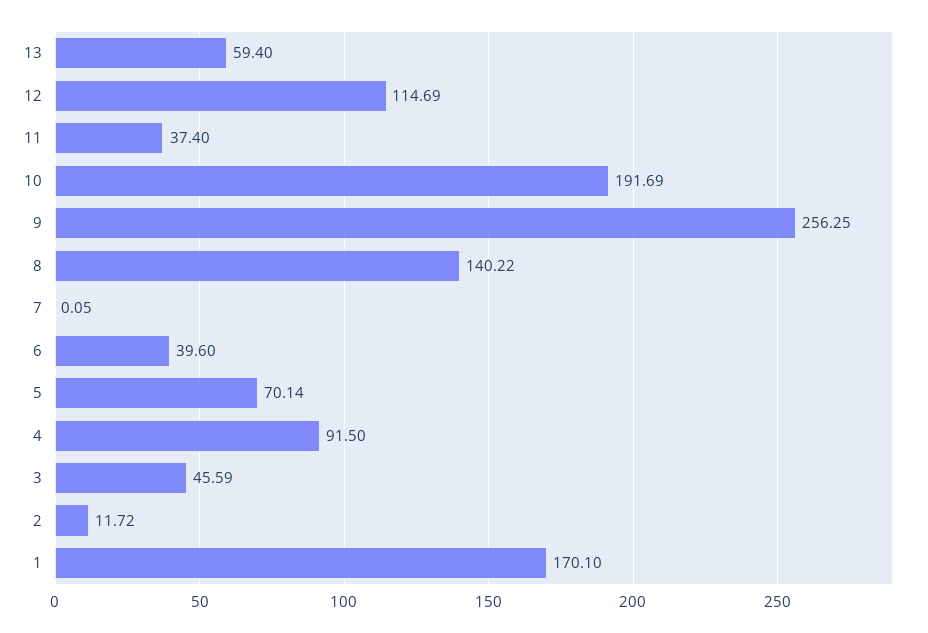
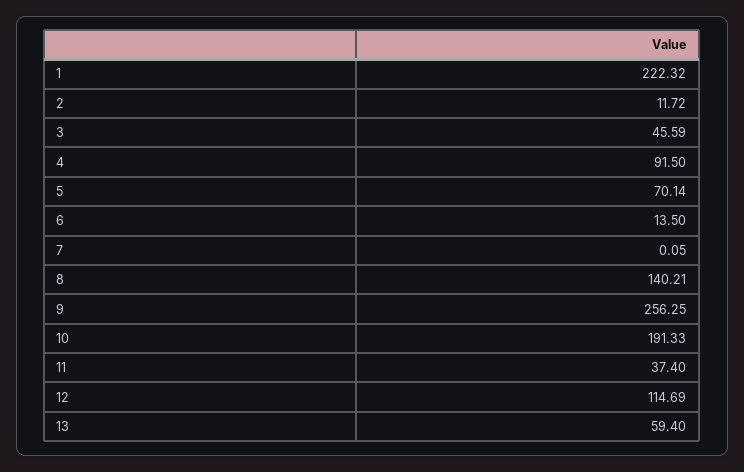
10: 191.69 -> 191.33
8: 140.22 -> 140.21
6: 39.6 -> 13.5
1: 170.1 -> 222.32

